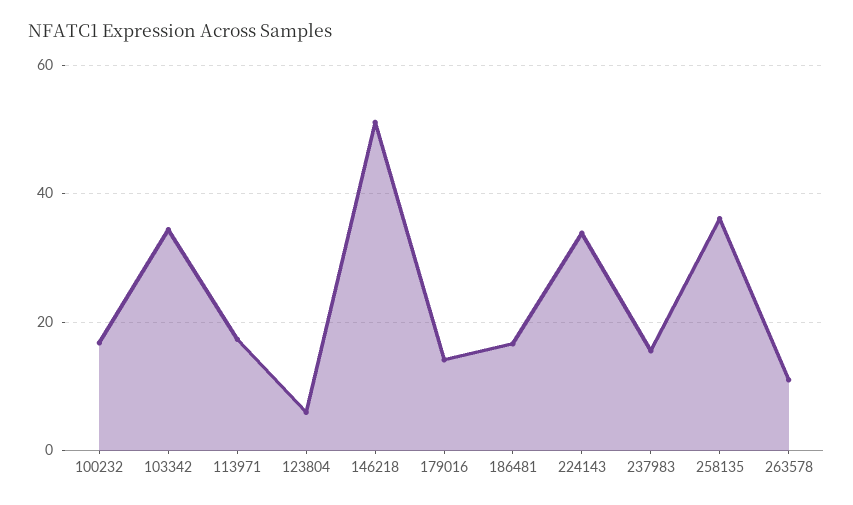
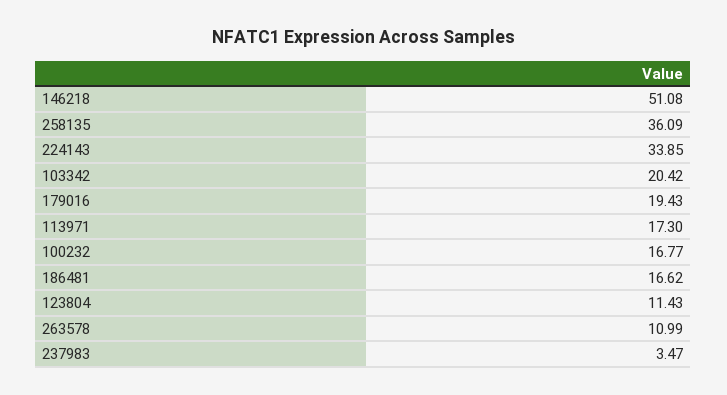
103342: 34 -> 20.42
123804: 6 -> 11.43
179016: 14 -> 19.43
237983: 16 -> 3.47

